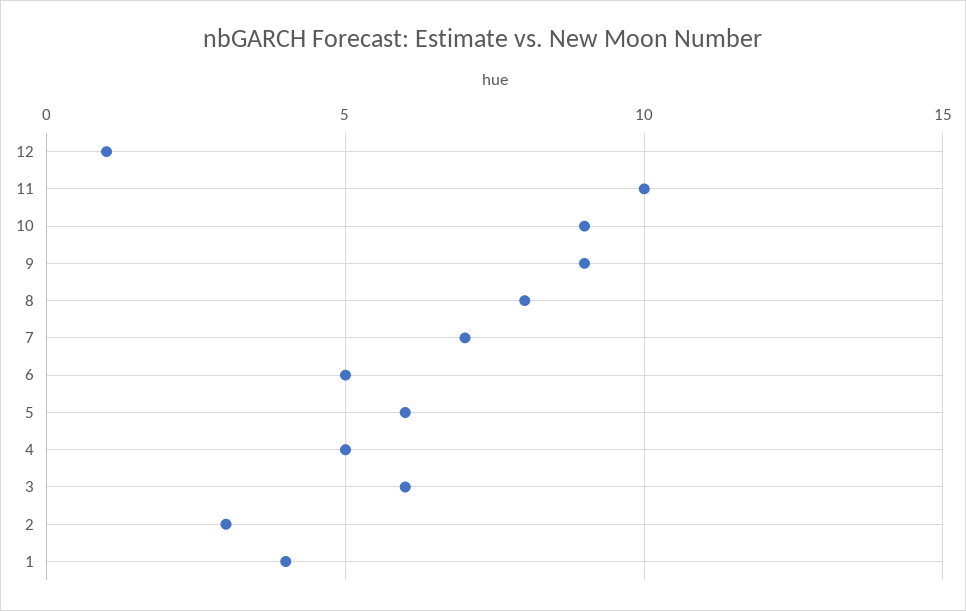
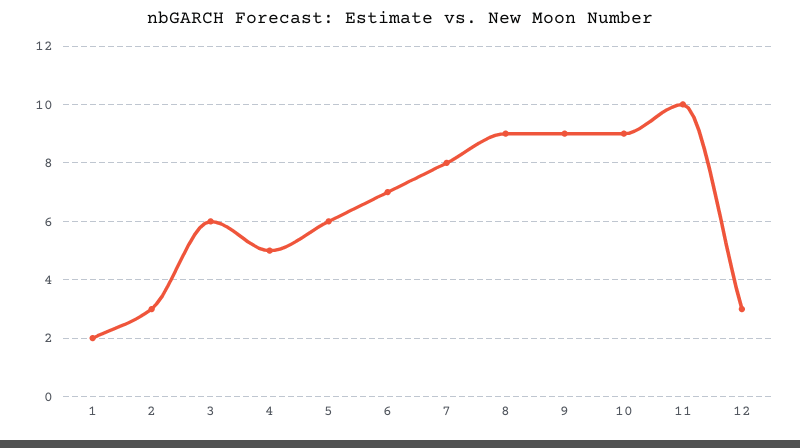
12: 1 -> 3
8: 8 -> 9
7: 7 -> 8
6: 5 -> 7
1: 4 -> 2

